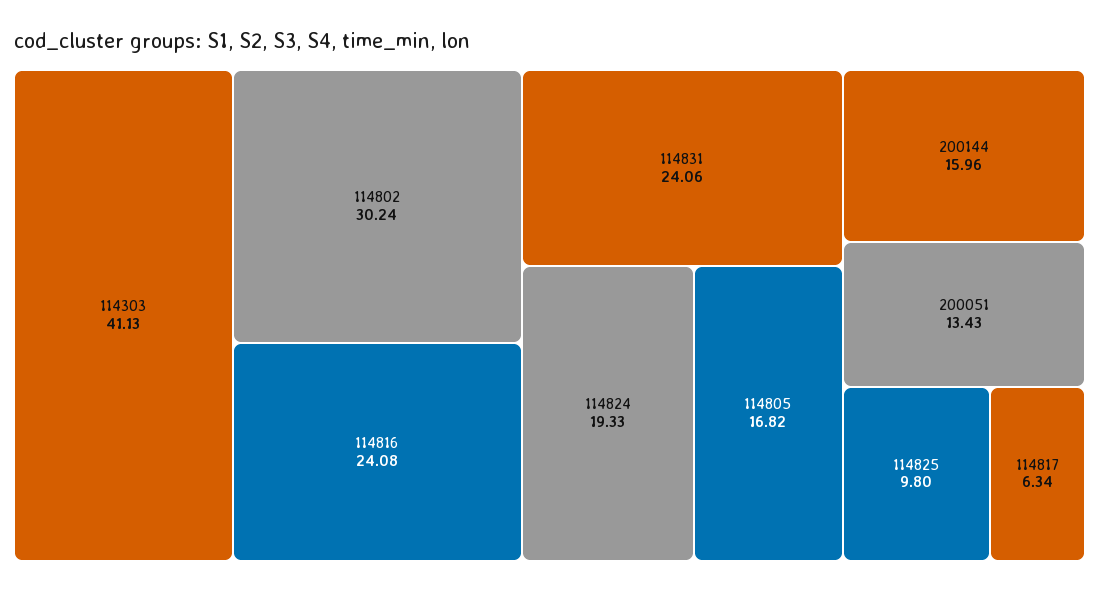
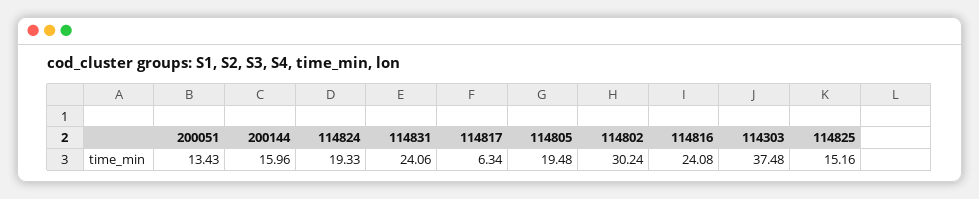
114303: 41.13 -> 37.48
114805: 16.82 -> 19.48
114825: 9.8 -> 15.16

